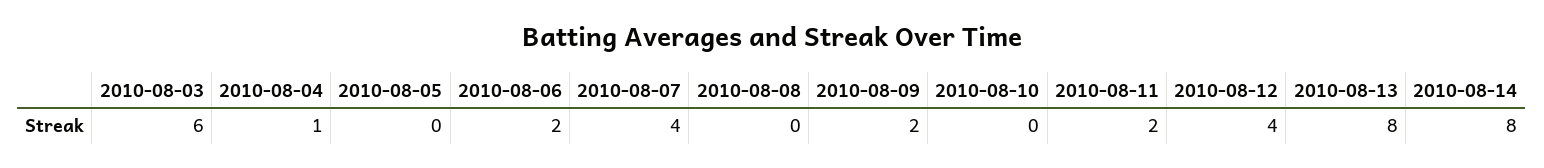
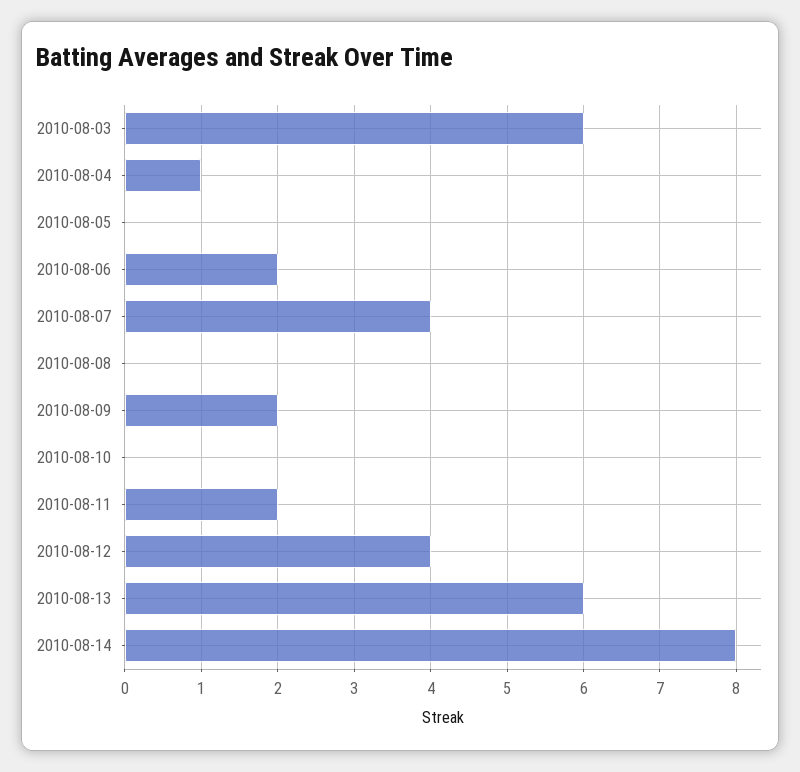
2010-08-13: 8 -> 6

